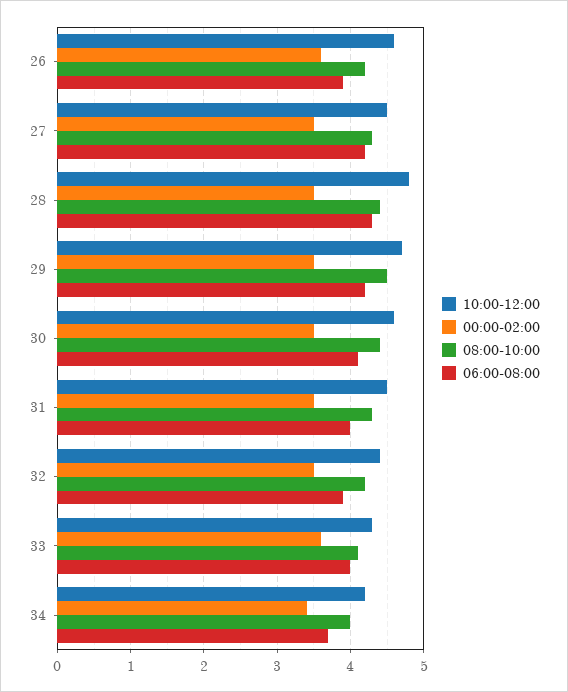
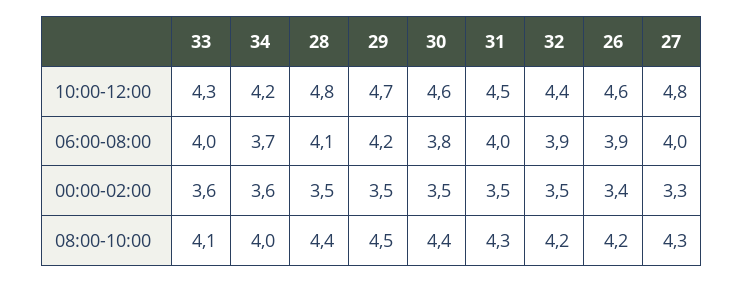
00:00-02:00, 26: 3.6 -> 3.4
10:00-12:00, 27: 4.5 -> 4.8
00:00-02:00, 27: 3.5 -> 3.3
06:00-08:00, 27: 4.2 -> 4
06:00-08:00, 28: 4.3 -> 4.1
06:00-08:00, 30: 4.1 -> 3.8
00:00-02:00, 34: 3.4 -> 3.6

